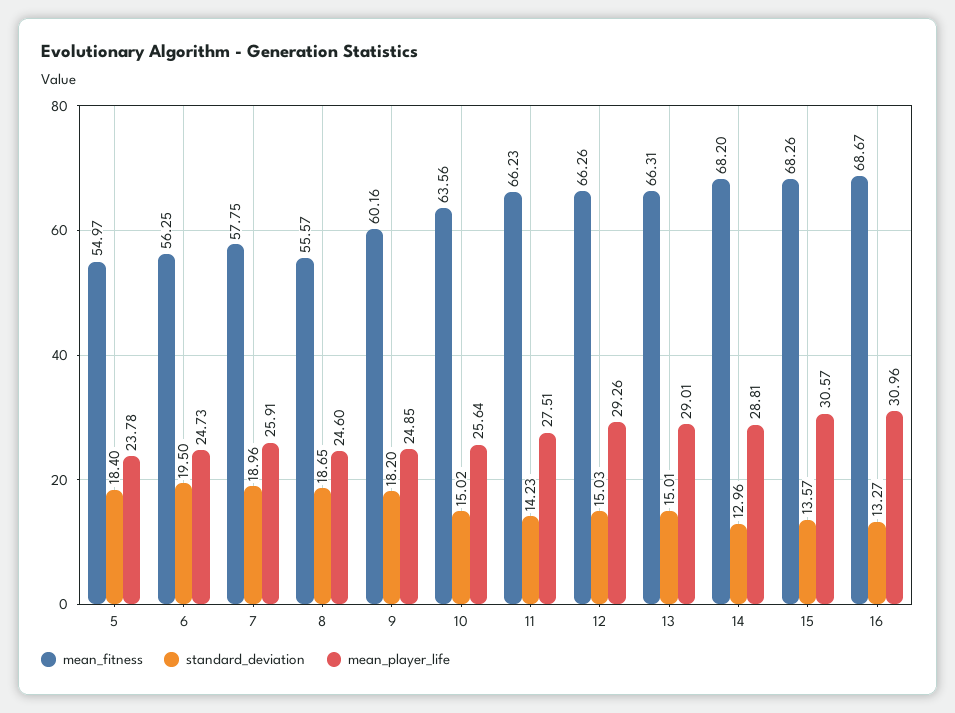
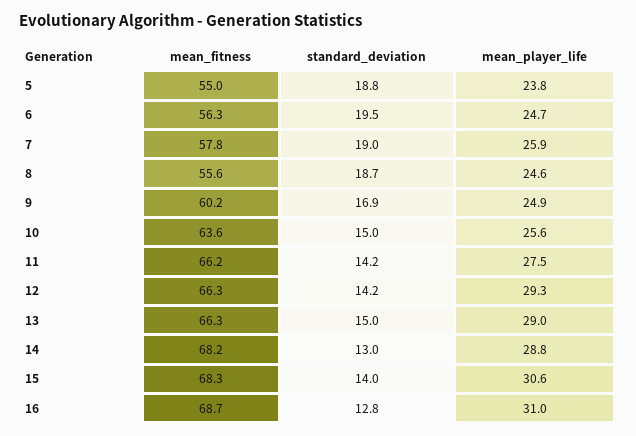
standard_deviation, 5: 18.4 -> 18.8
standard_deviation, 9: 18.2 -> 16.9
standard_deviation, 12: 15.03 -> 14.2
standard_deviation, 15: 13.57 -> 14
standard_deviation, 16: 13.27 -> 12.8

